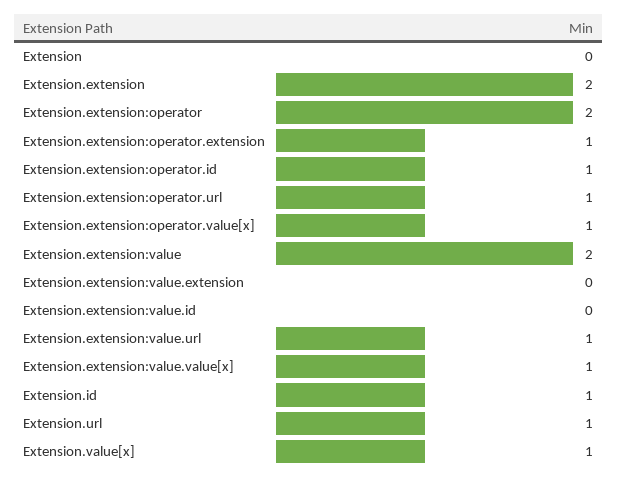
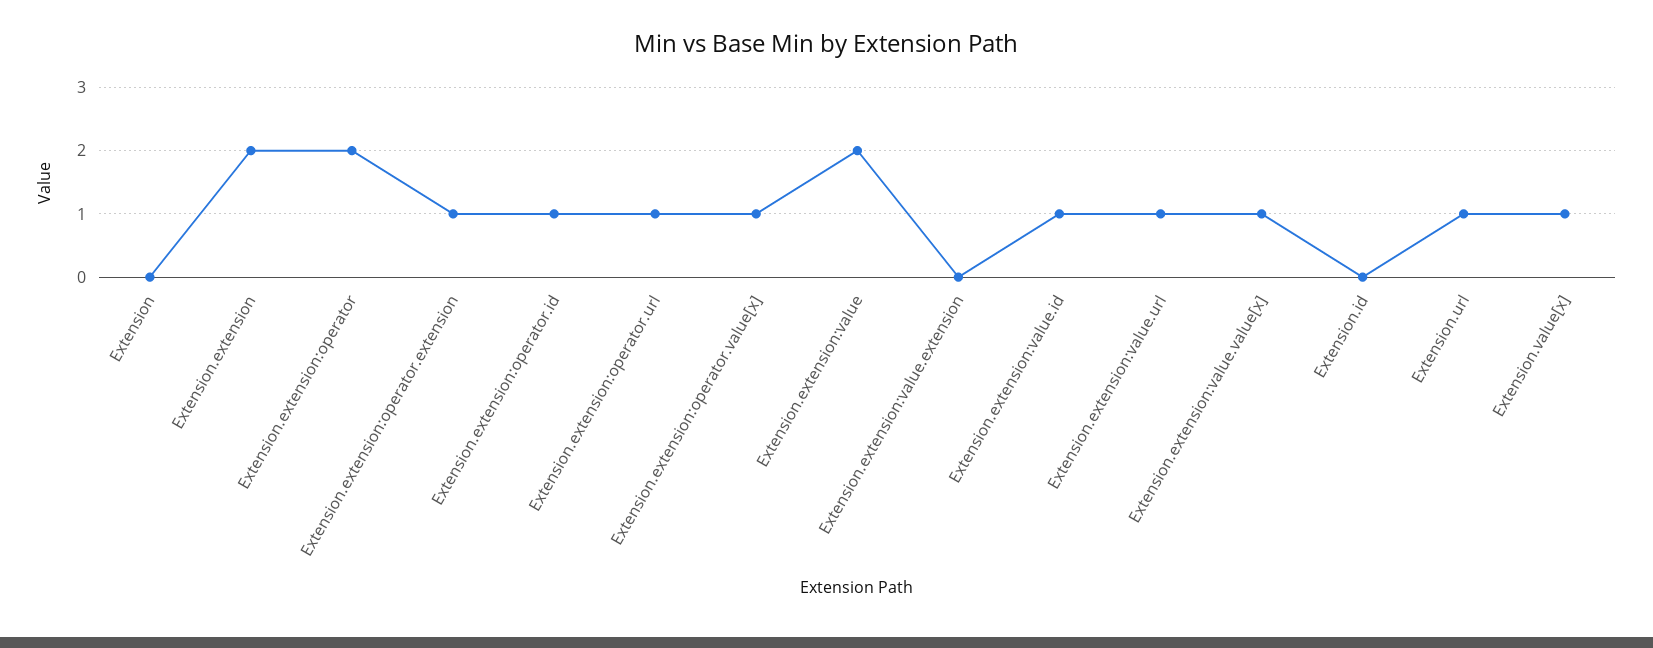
Extension.extension:value.id: 0 -> 1
Extension.id: 1 -> 0

